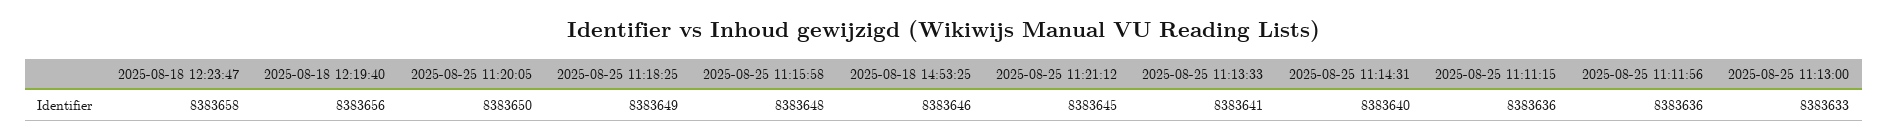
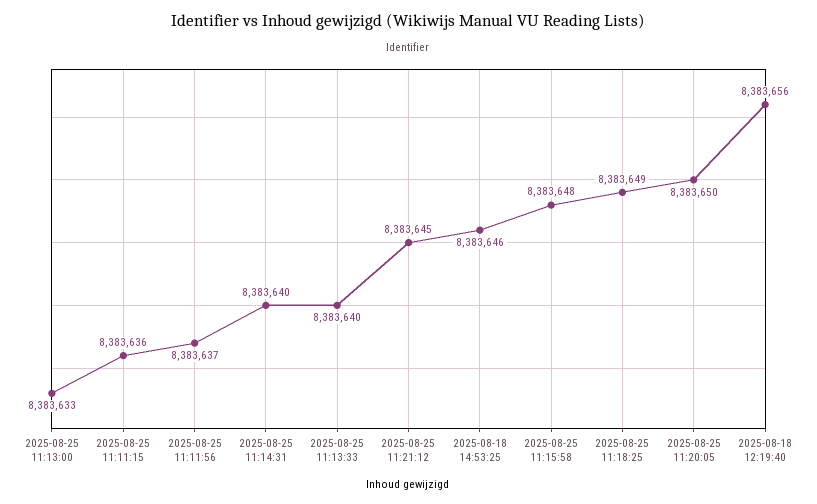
2025-08-18 12:23:47: 8383658 -> none
2025-08-25 11:13:33: 8383641 -> 8383640
2025-08-25 11:11:56: 8383636 -> 8383637

